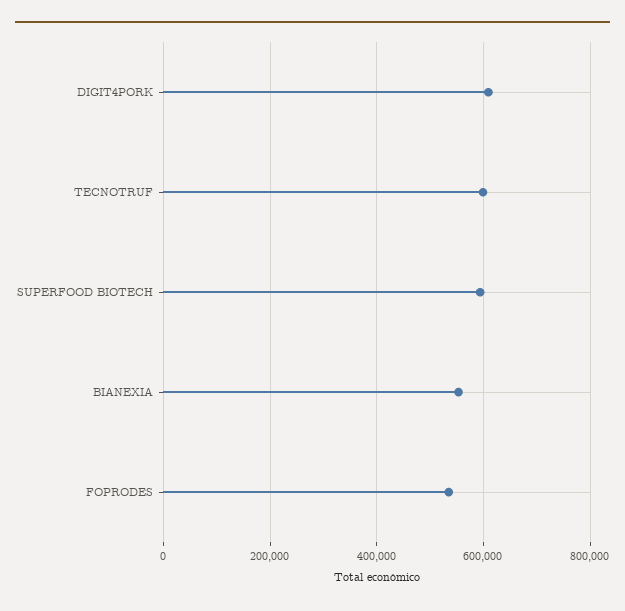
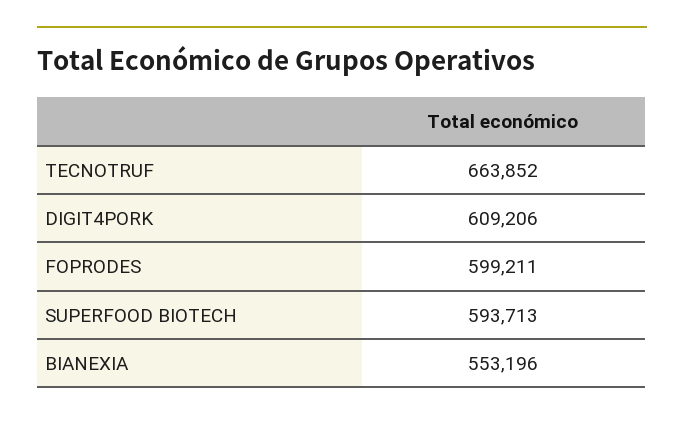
TECNOTRUF: 600000 -> 663852
FOPRODES: 540000 -> 599211

